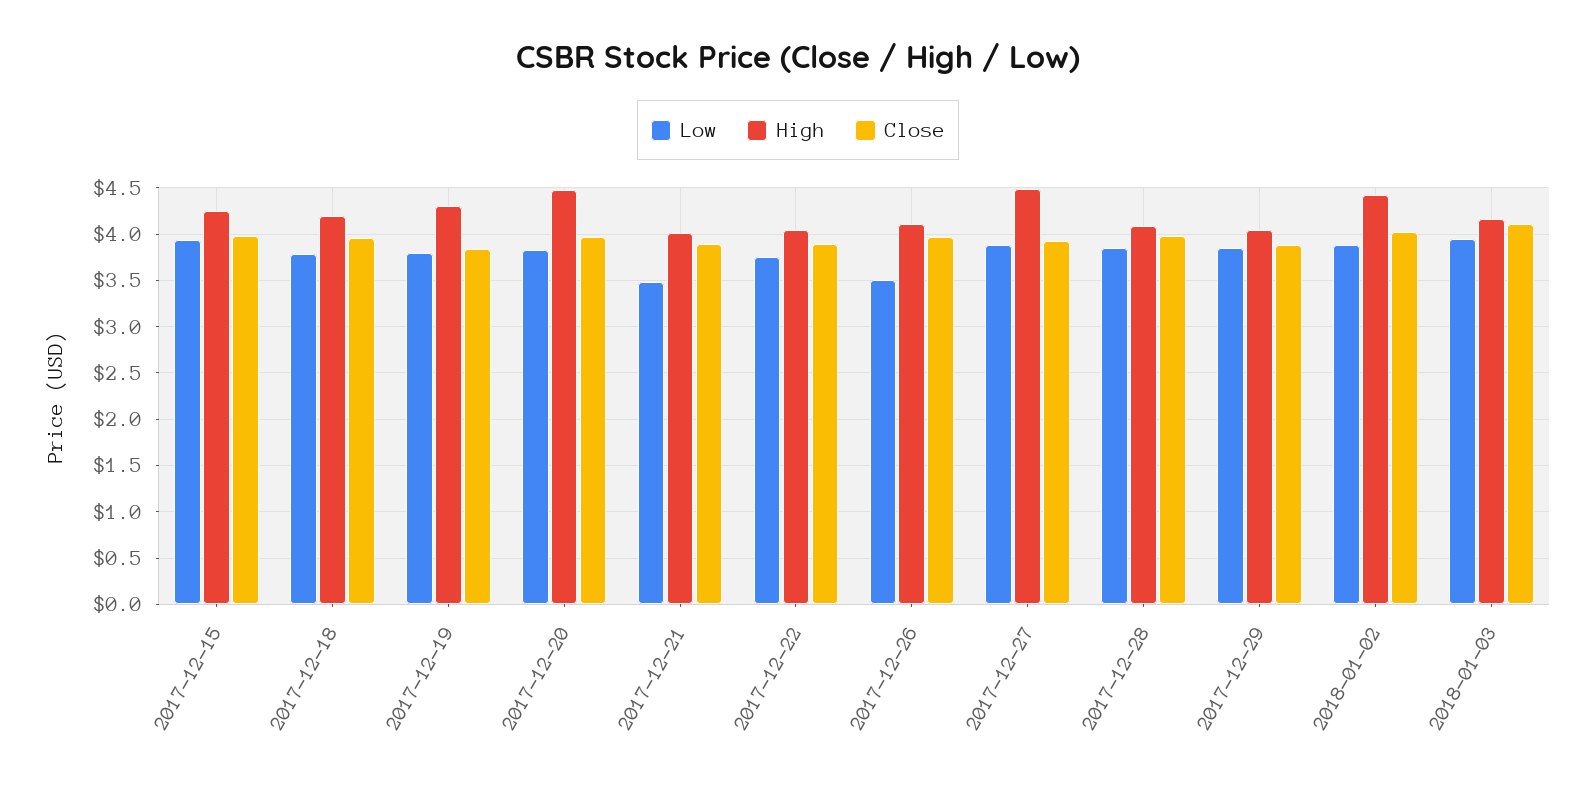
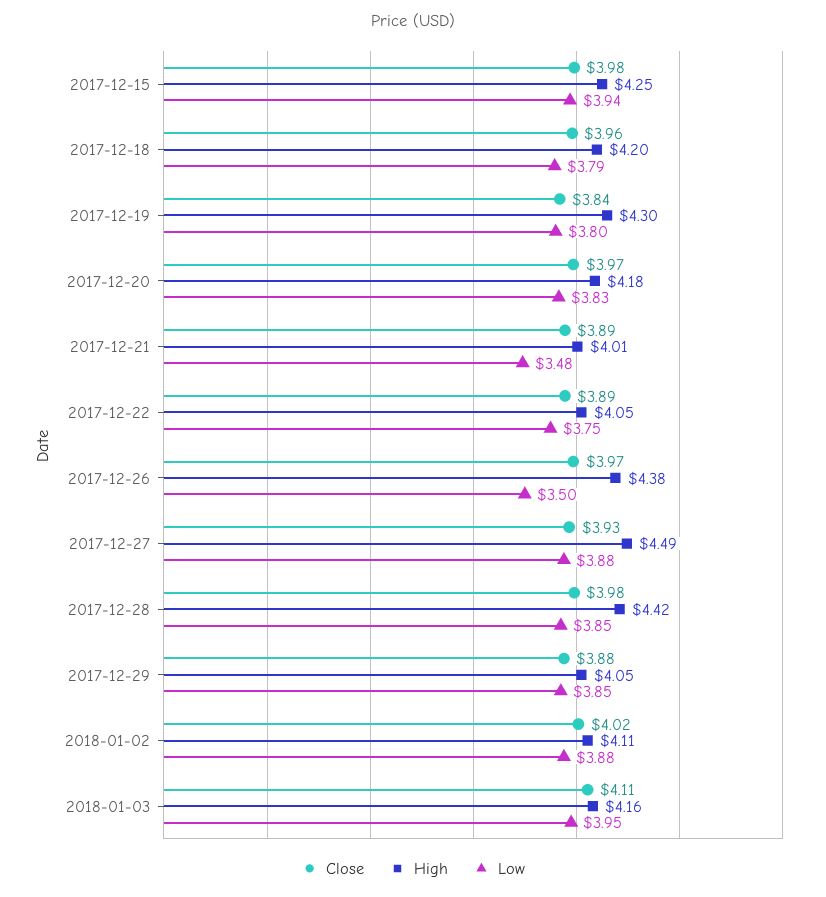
High, 2017-12-20: 4.5 -> 4.18
High, 2017-12-26: 4.1 -> 4.38
High, 2017-12-28: 4.1 -> 4.42
High, 2018-01-02: 4.4 -> 4.11

